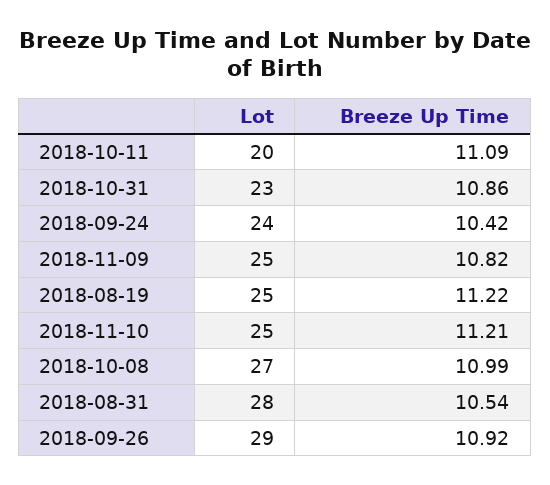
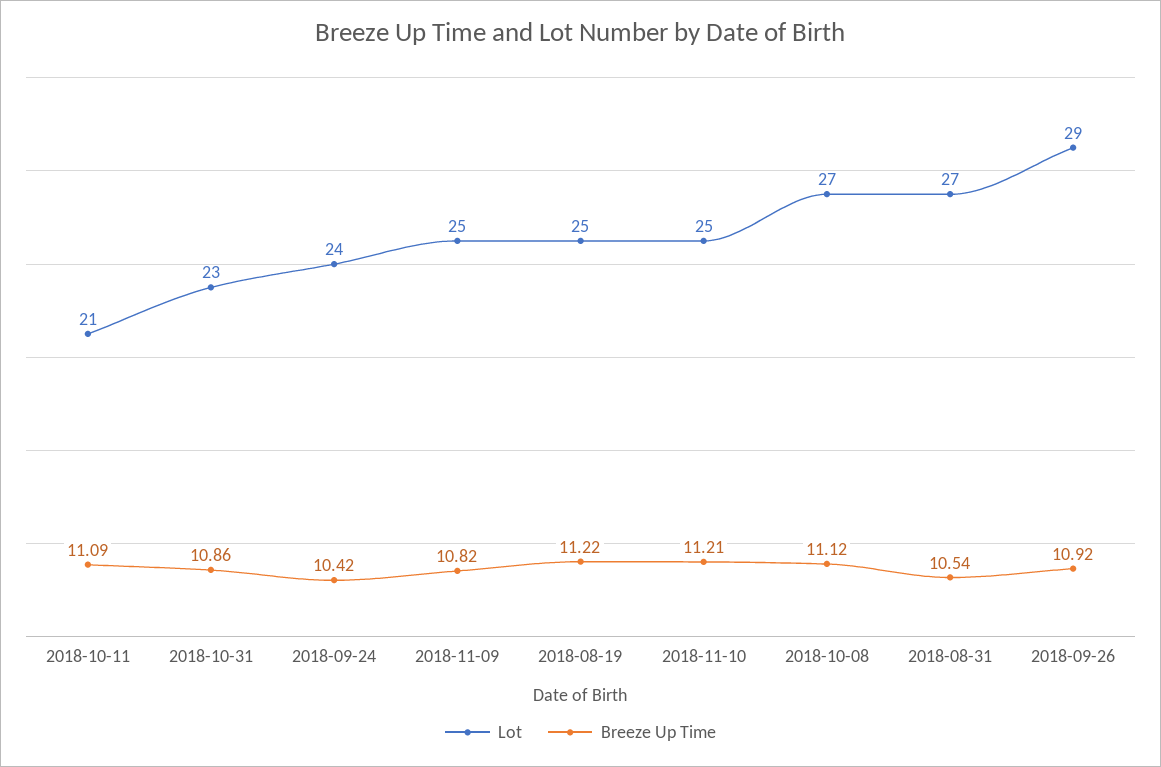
Lot, 2018-10-11: 20 -> 21
Breeze Up Time, 2018-10-08: 10.99 -> 11.12
Lot, 2018-08-31: 28 -> 27

